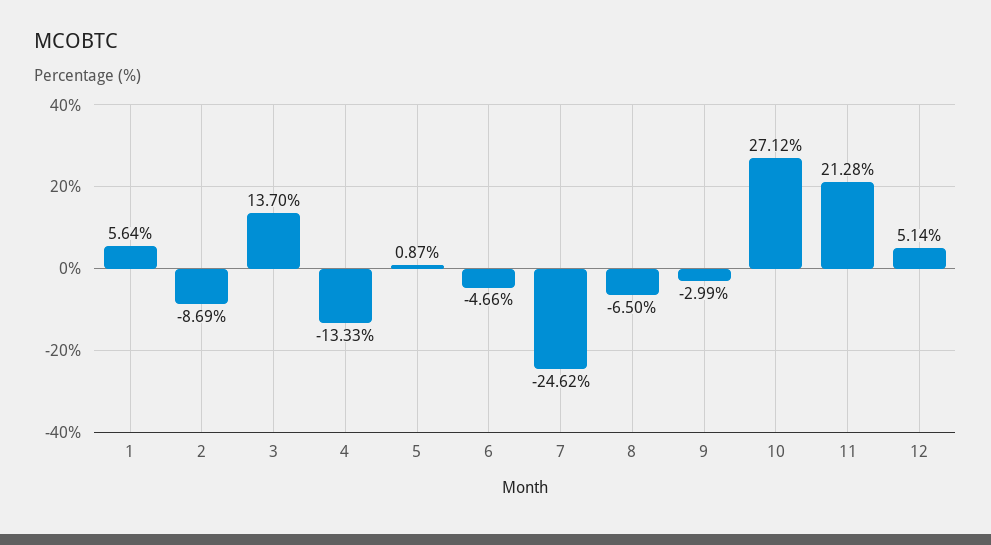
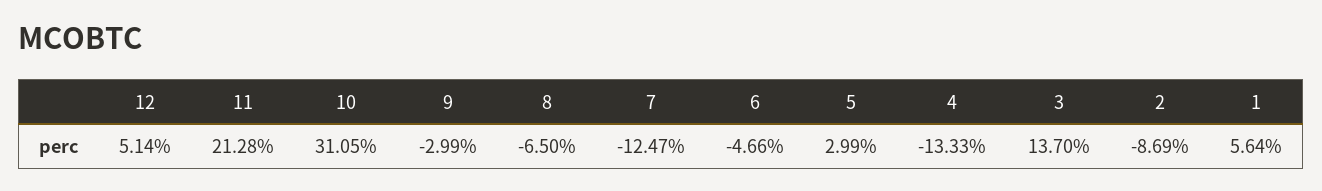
5: 0.87 -> 2.99
7: -24.62 -> -12.47
10: 27.12 -> 31.05

